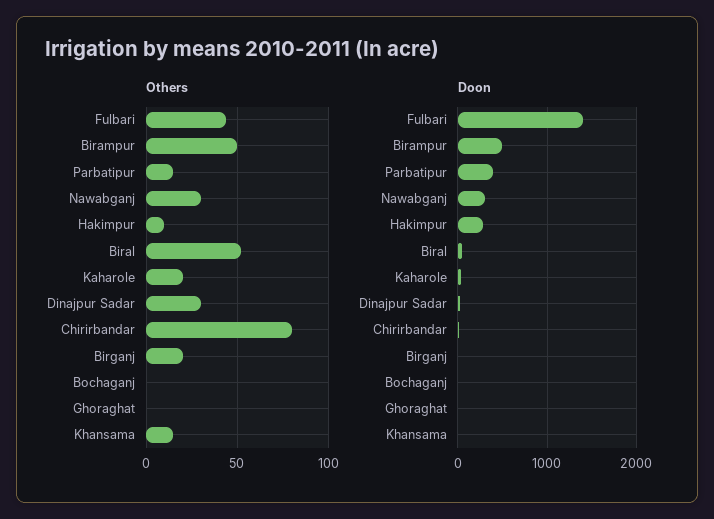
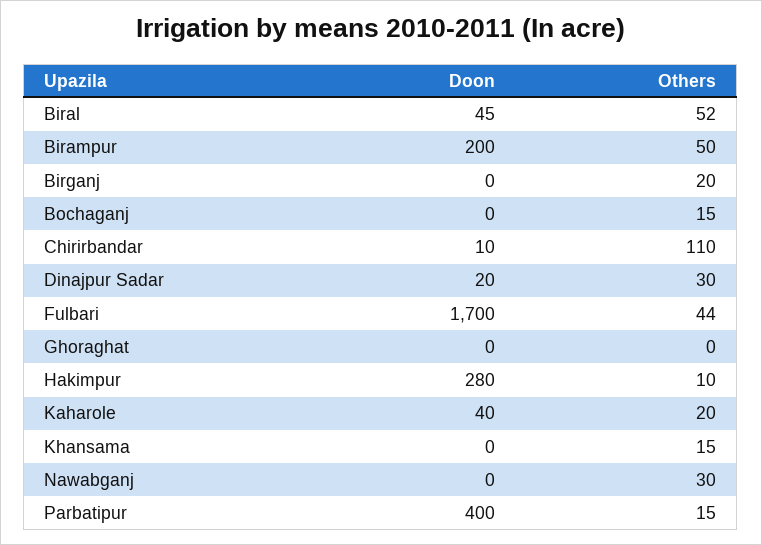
Others, Chirirbandar: 80 -> 110
Others, Bochaganj: 0 -> 15
Doon, Fulbari: 1400 -> 1700
Doon, Birampur: 500 -> 200
Doon, Nawabganj: 300 -> 0

